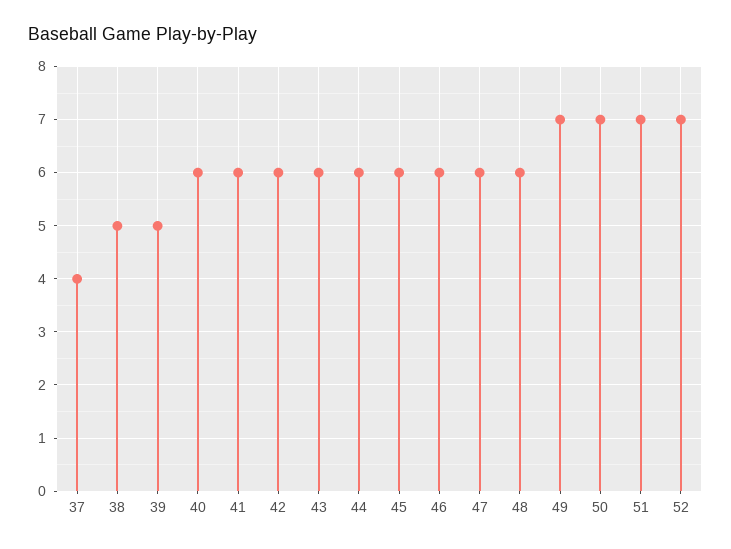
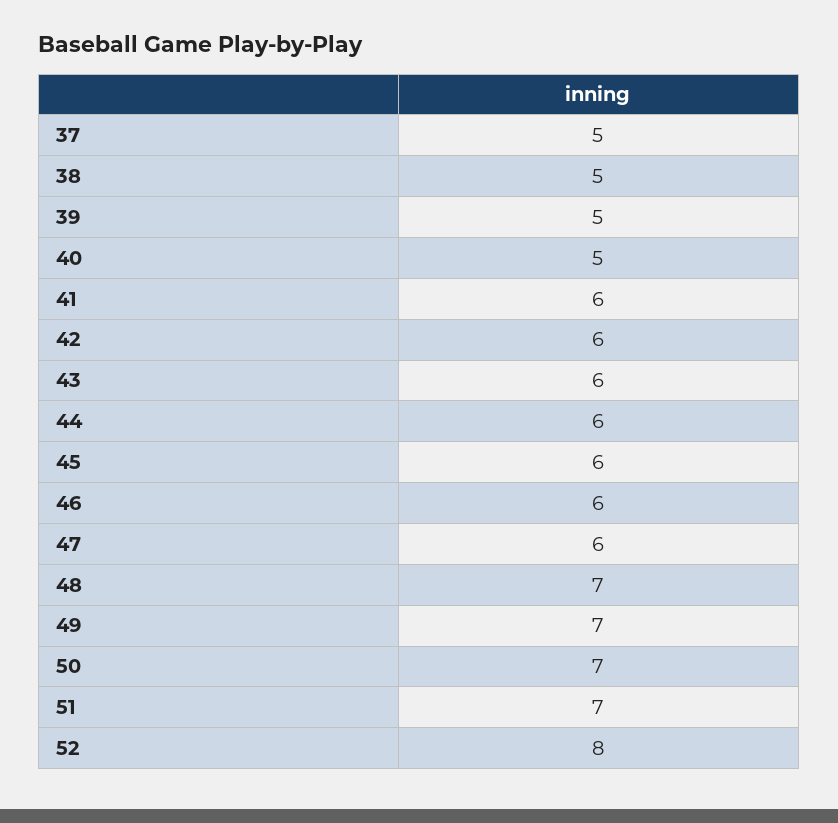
37: 4 -> 5
40: 6 -> 5
48: 6 -> 7
52: 7 -> 8

